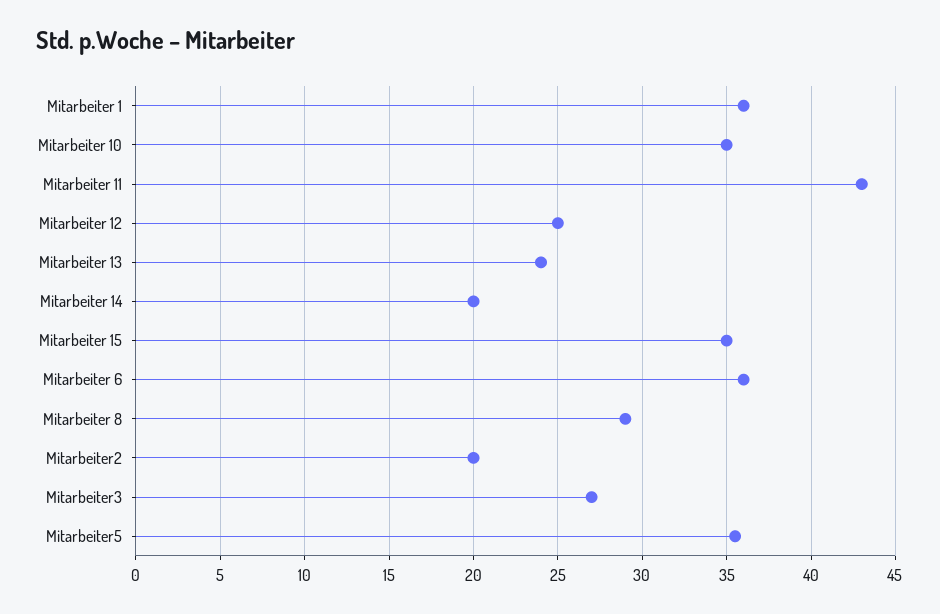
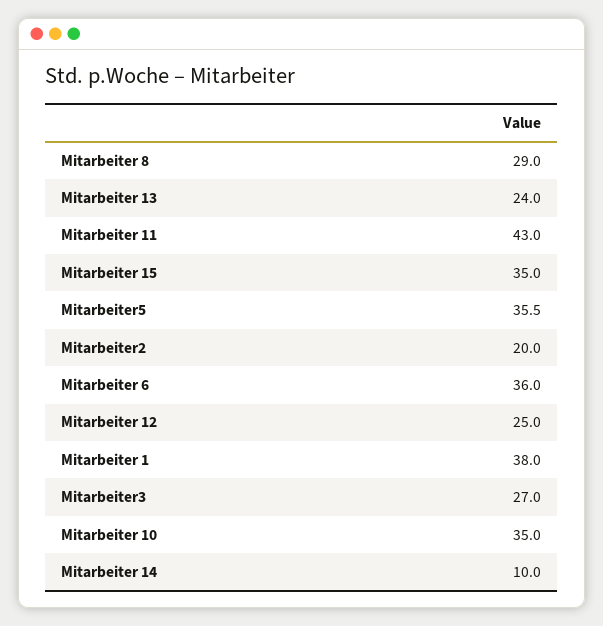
Mitarbeiter 1: 36 -> 38
Mitarbeiter 14: 20 -> 10

